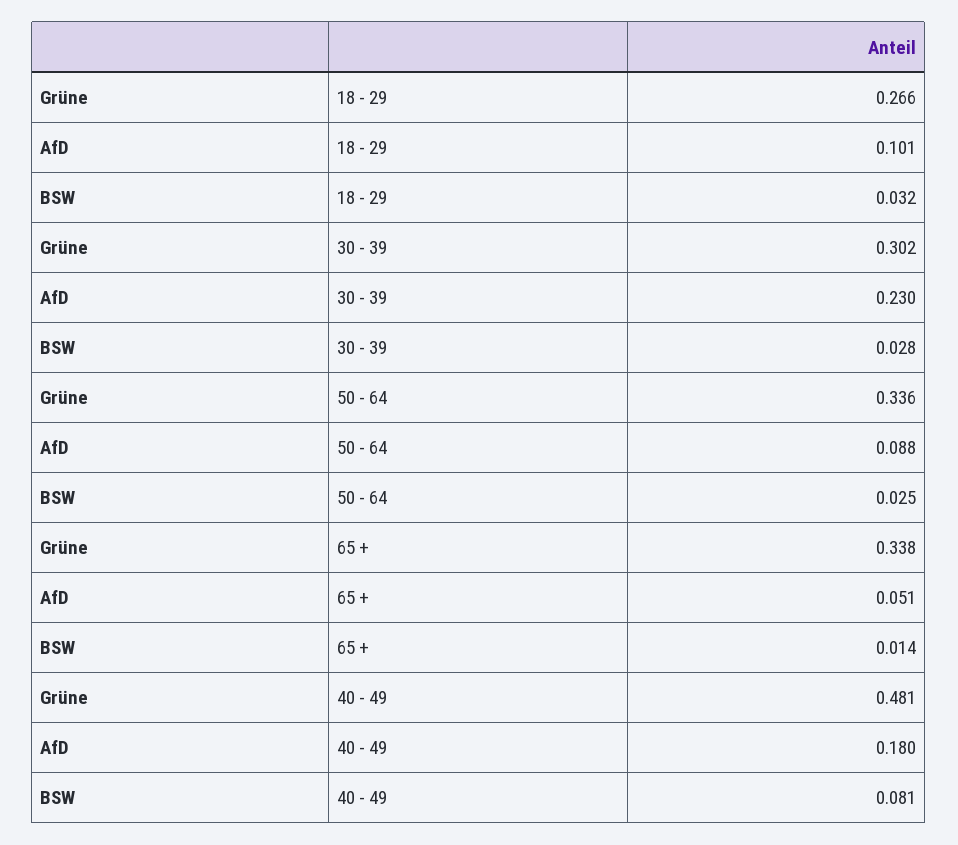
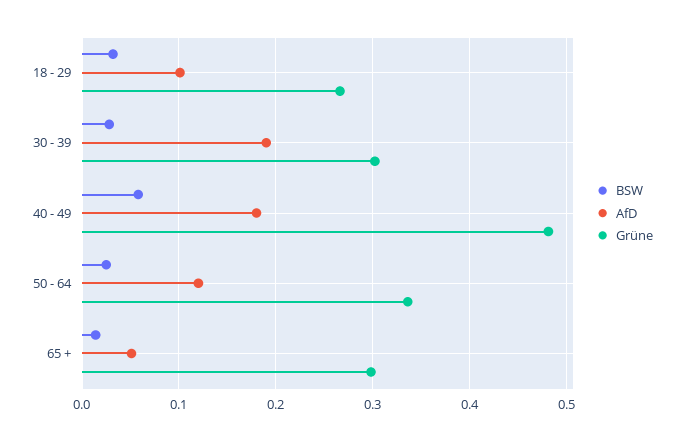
AfD, 30 - 39: 0.23 -> 0.19
AfD, 50 - 64: 0.088 -> 0.12
Grüne, 65 +: 0.338 -> 0.3
BSW, 40 - 49: 0.081 -> 0.06

